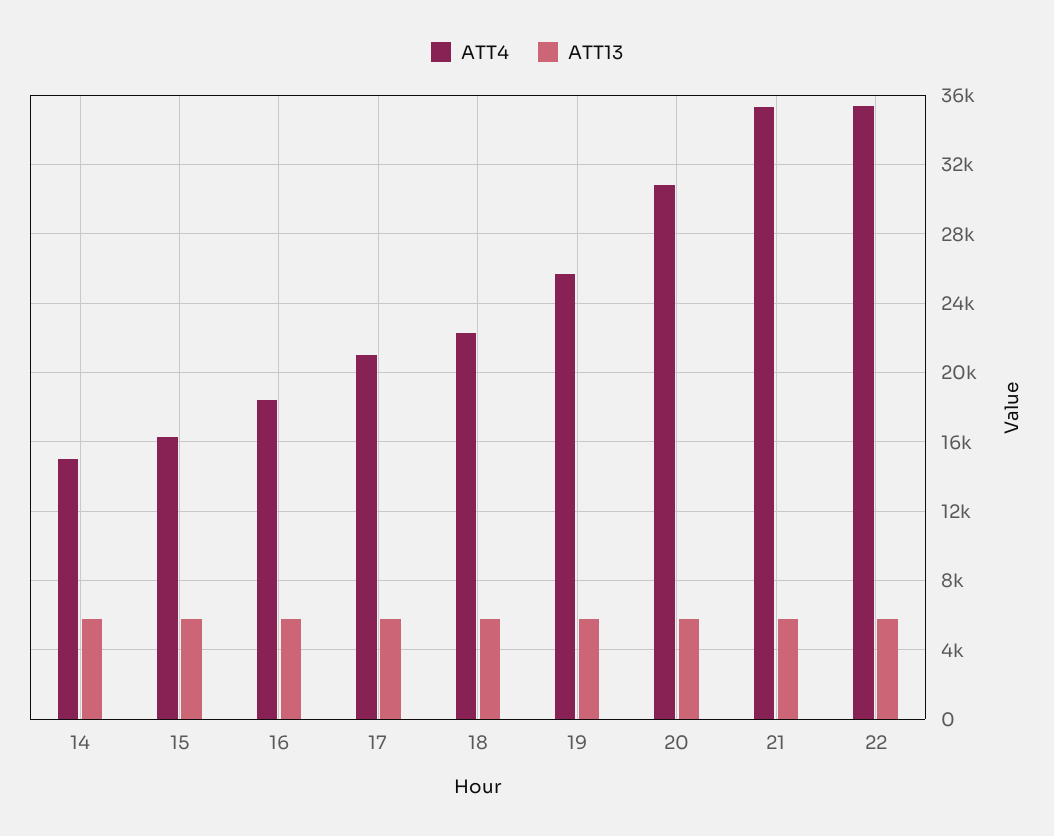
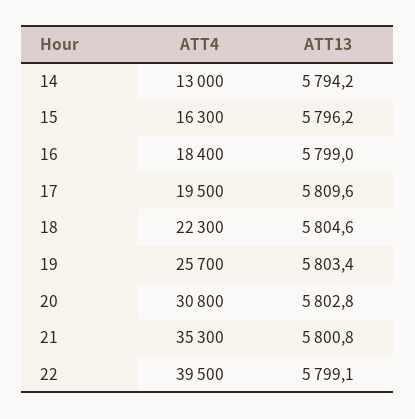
ATT4, 14: 15000 -> 13000
ATT4, 17: 21000 -> 19500
ATT4, 22: 35500 -> 39500

